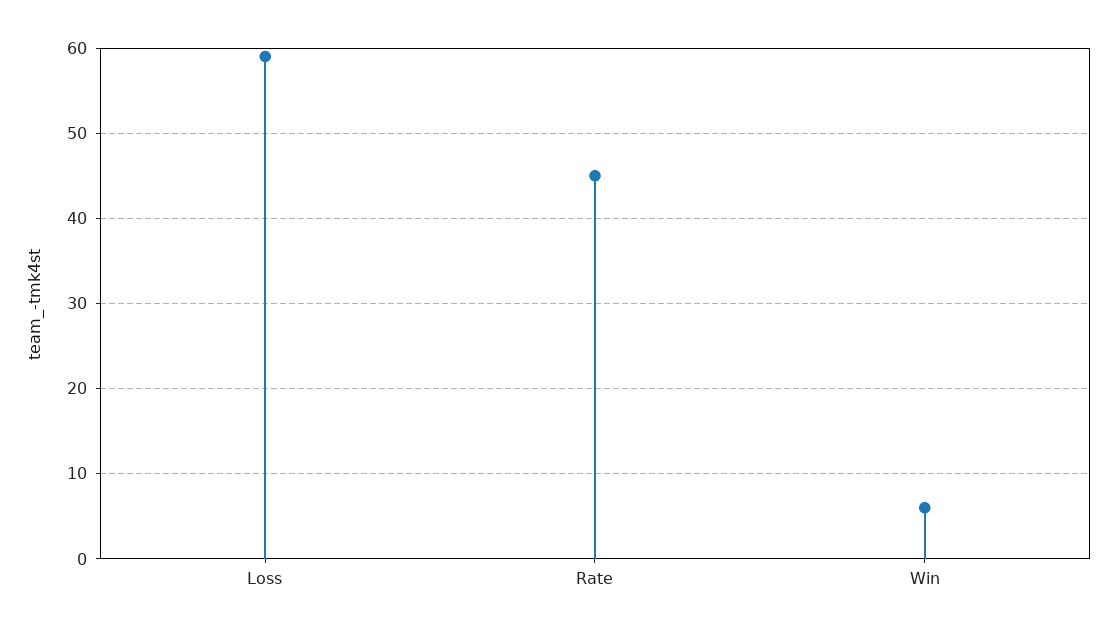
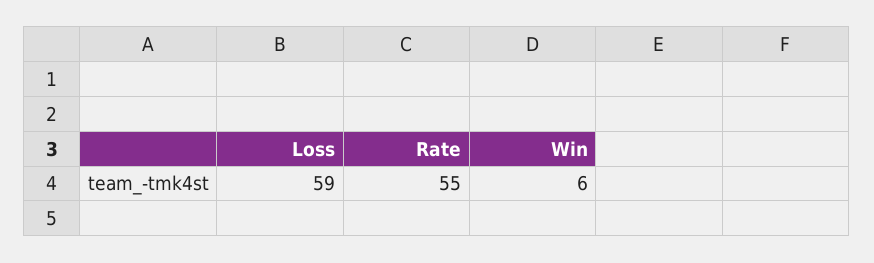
Rate: 45 -> 55

